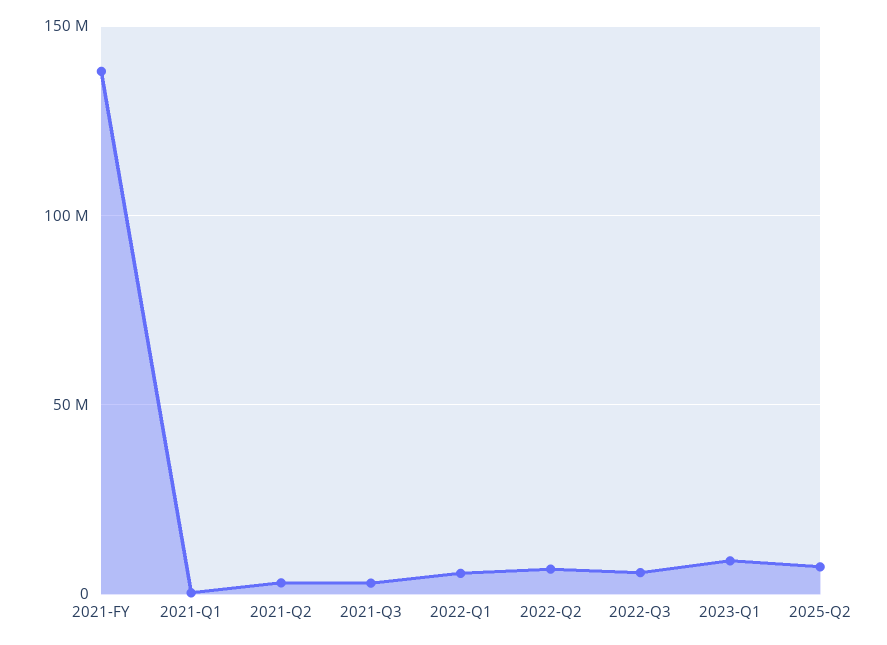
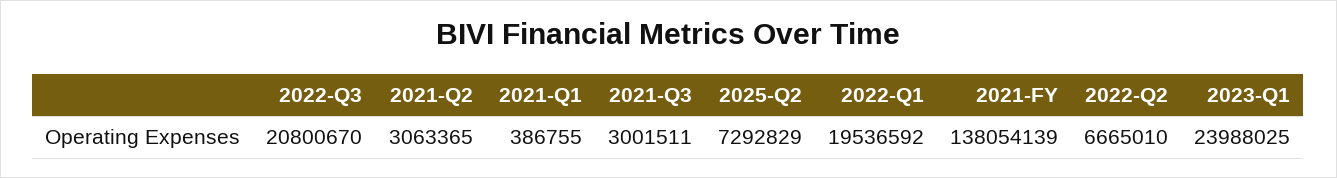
2022-Q1: 5000000 -> 19536592
2022-Q3: 5000000 -> 20800670
2023-Q1: 10000000 -> 23988025

